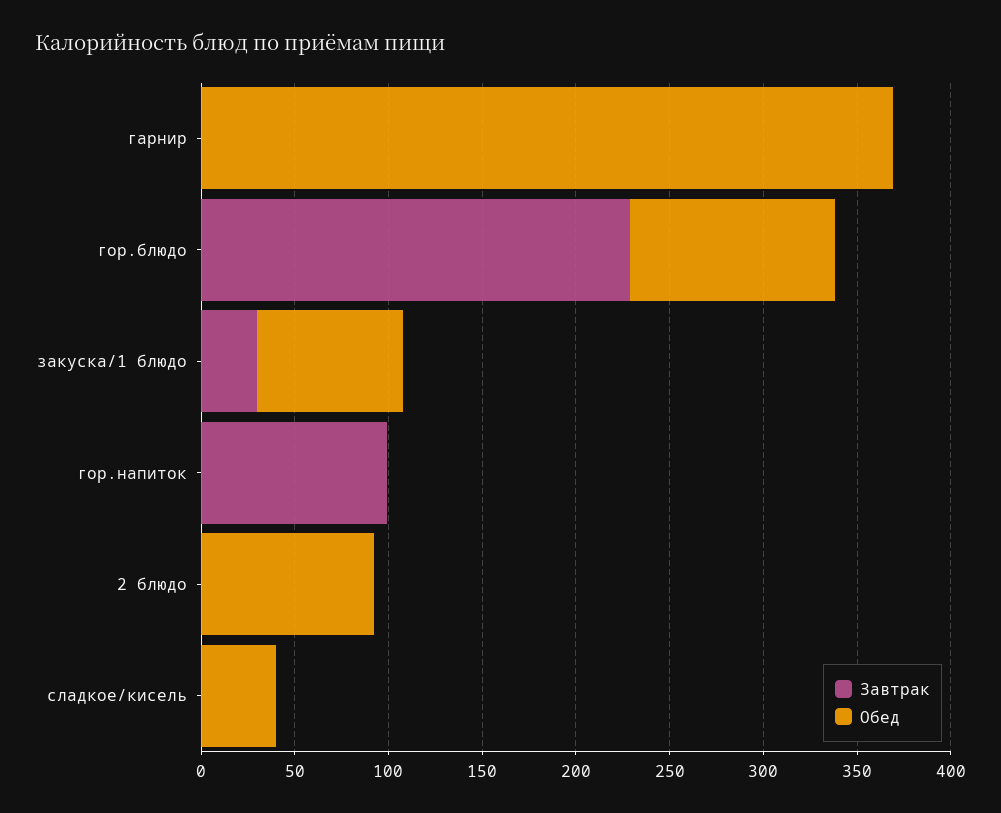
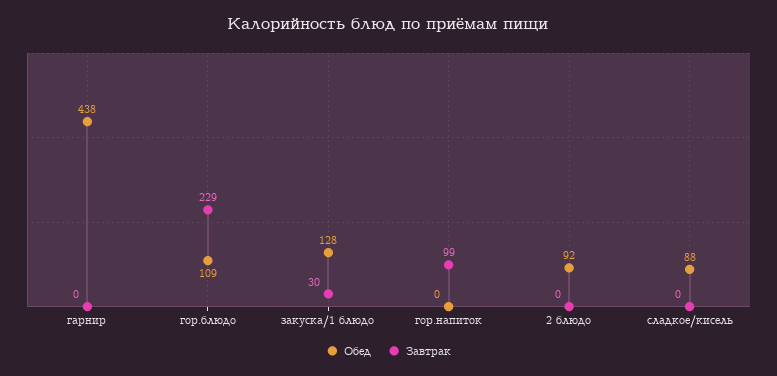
Обед, гарнир: 370 -> 438
Обед, закуска/1 блюдо: 80 -> 128
Обед, сладкое/кисель: 40 -> 88

